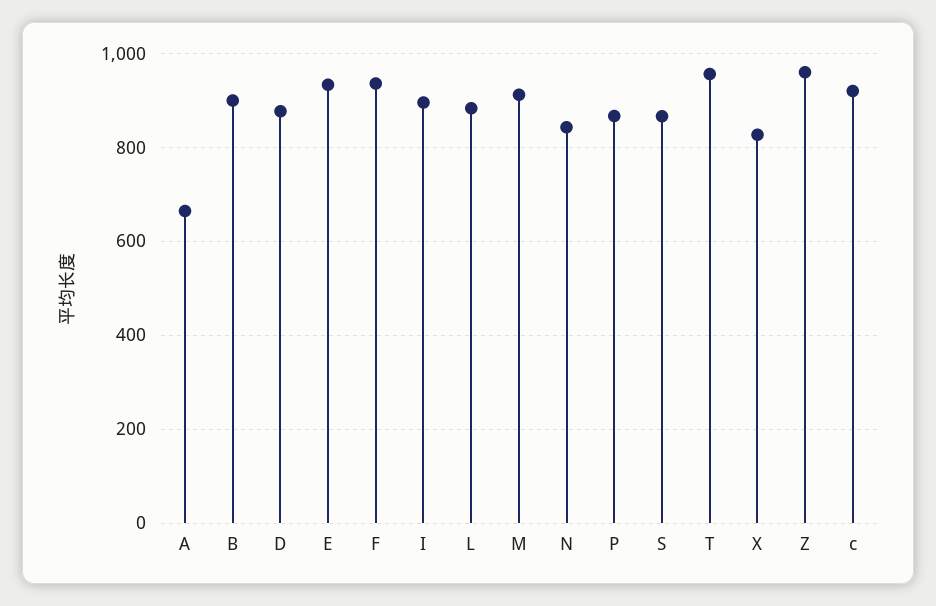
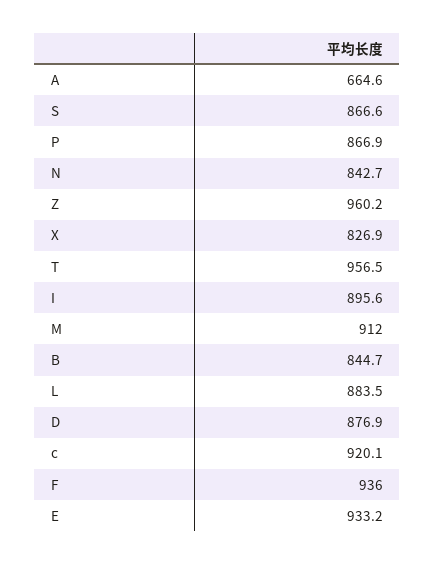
B: 900 -> 844.7

